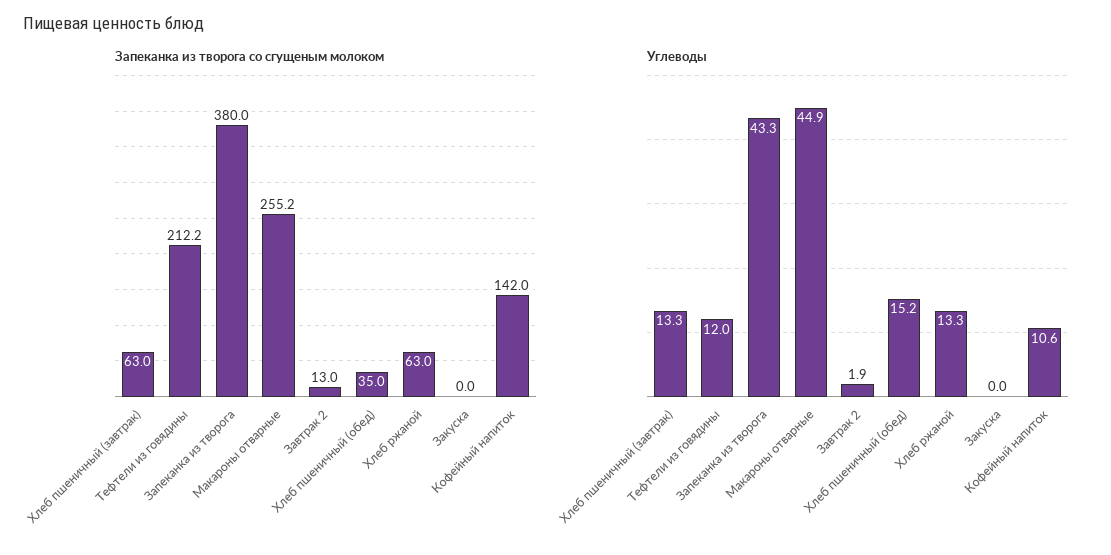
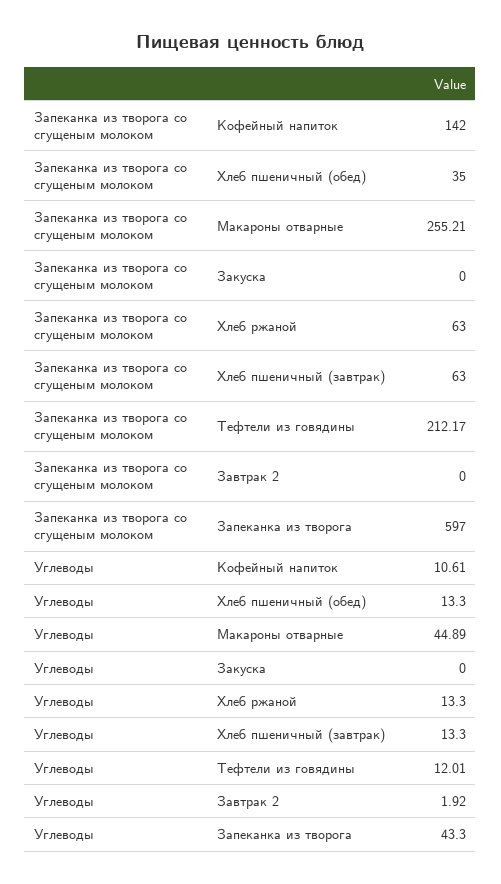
Запеканка из творога со сгущеным молоком, Запеканка из творога: 380 -> 597
Запеканка из творога со сгущеным молоком, Завтрак 2: 13 -> 0
Углеводы, Хлеб пшеничный (обед): 15.2 -> 13.3

